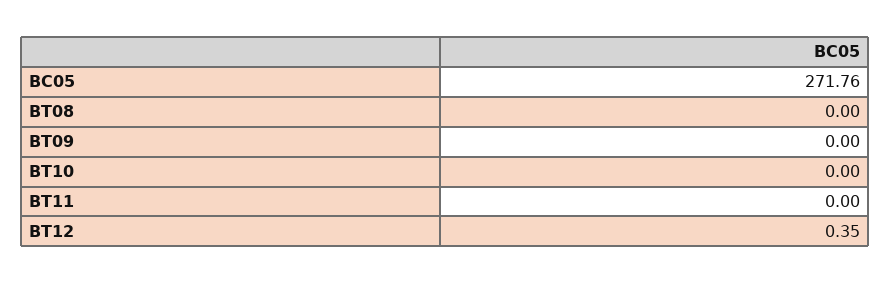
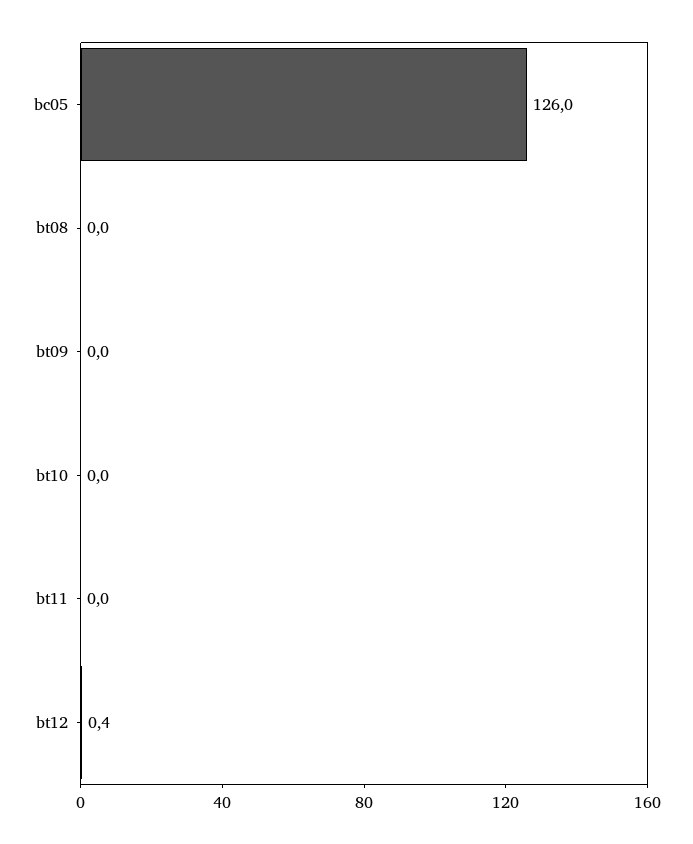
BC05: 271.76 -> 126

